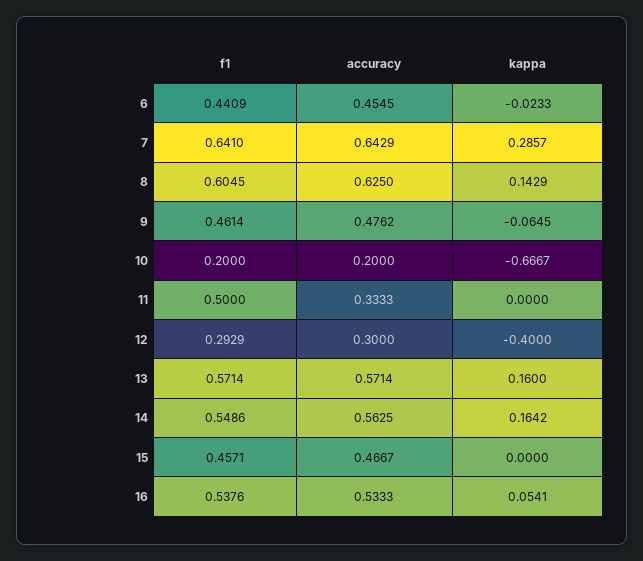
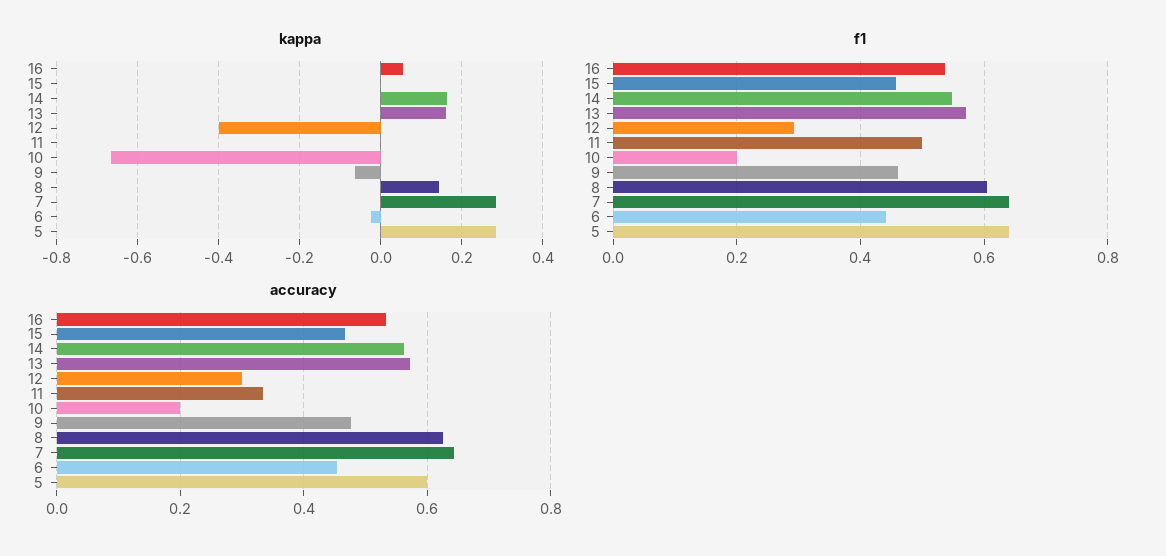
kappa, 5: none -> 0.28
f1, 5: none -> 0.64
accuracy, 5: none -> 0.6

